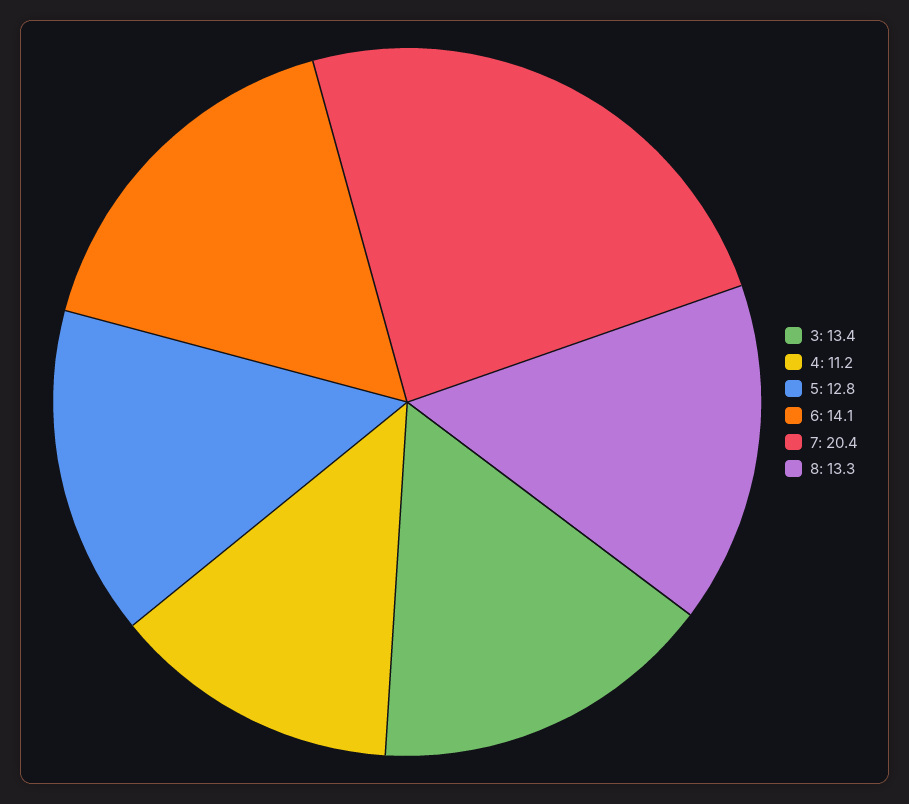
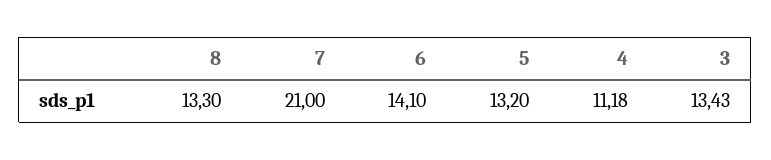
5: 12.8 -> 13.2
7: 20.4 -> 21

